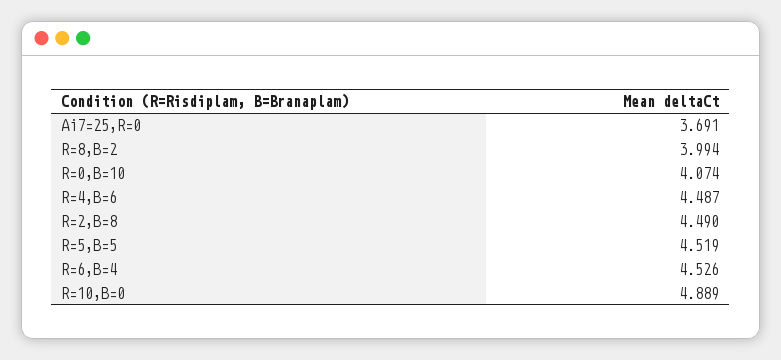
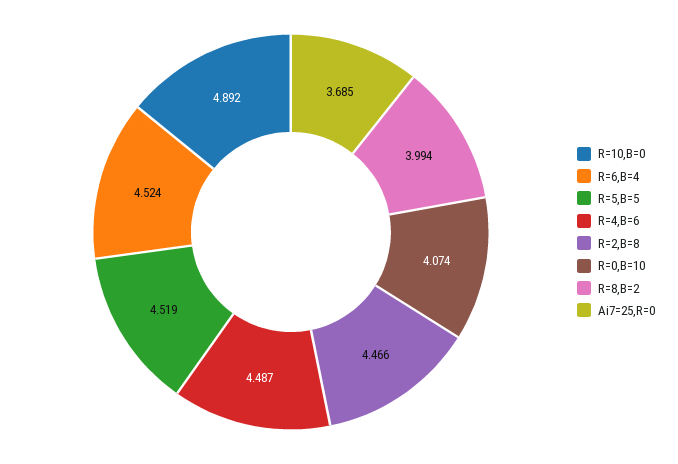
Ai7=25,R=0: 3.691 -> 3.685
R=2,B=8: 4.49 -> 4.466
R=6,B=4: 4.526 -> 4.524
R=10,B=0: 4.889 -> 4.892

